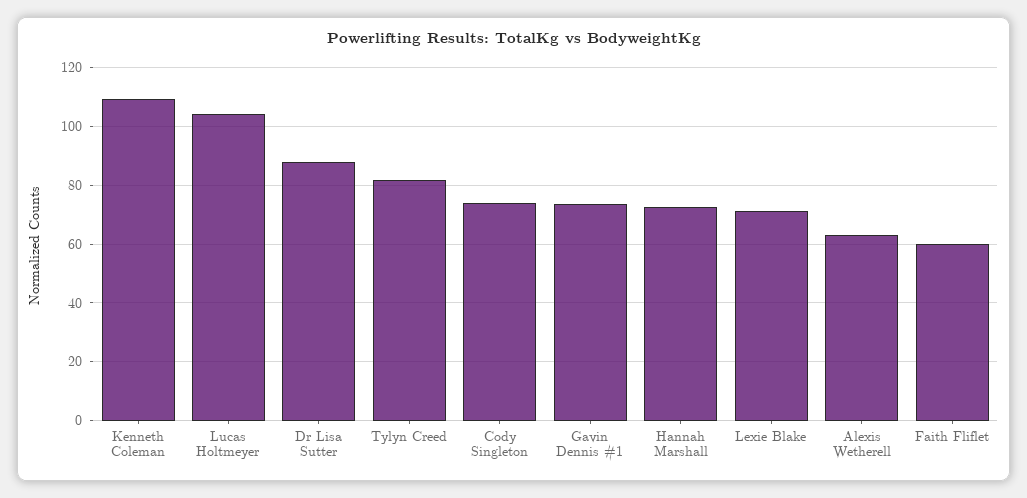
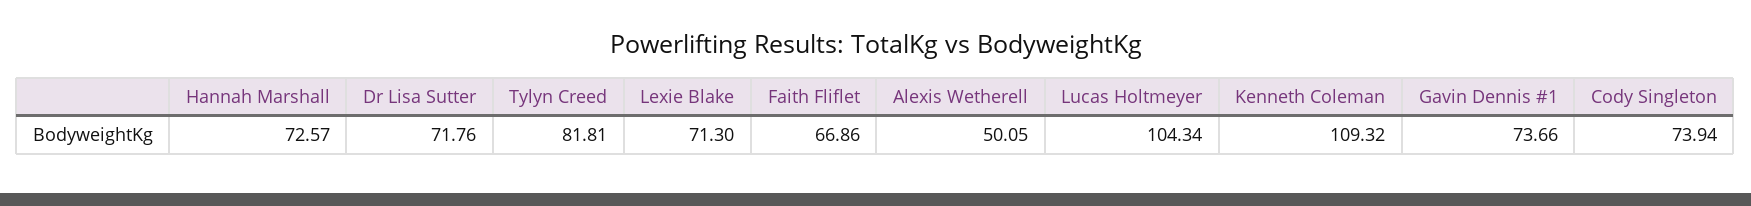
Dr Lisa Sutter: 87.5 -> 71.76
Alexis Wetherell: 62.5 -> 50.05
Faith Fliflet: 60 -> 66.86

